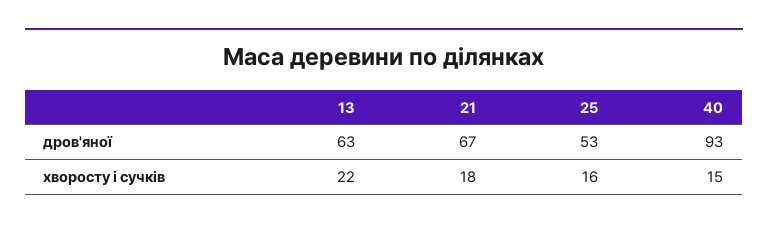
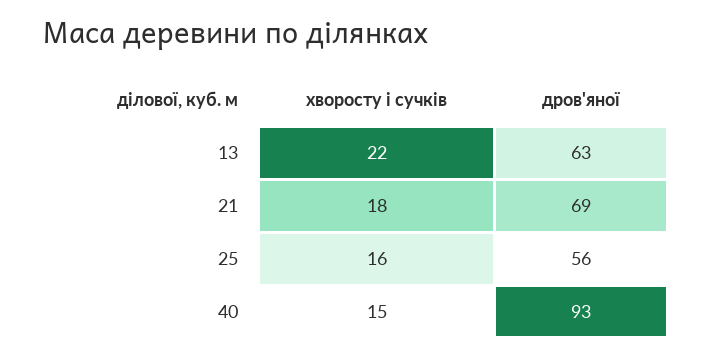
21, дров'яної: 67 -> 69
25, дров'яної: 53 -> 56

